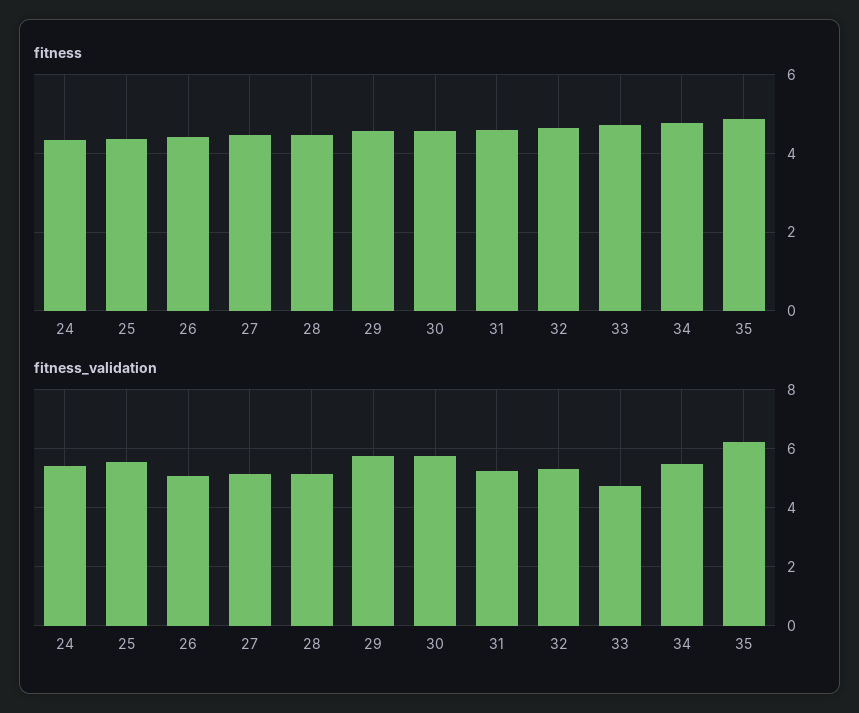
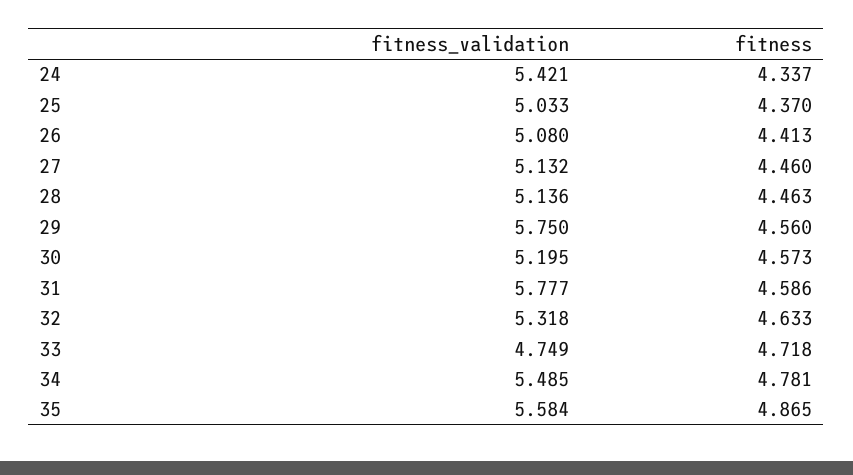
fitness_validation, 25: 5.5 -> 5.033
fitness_validation, 30: 5.75 -> 5.195
fitness_validation, 31: 5.25 -> 5.777
fitness_validation, 35: 6.25 -> 5.584

